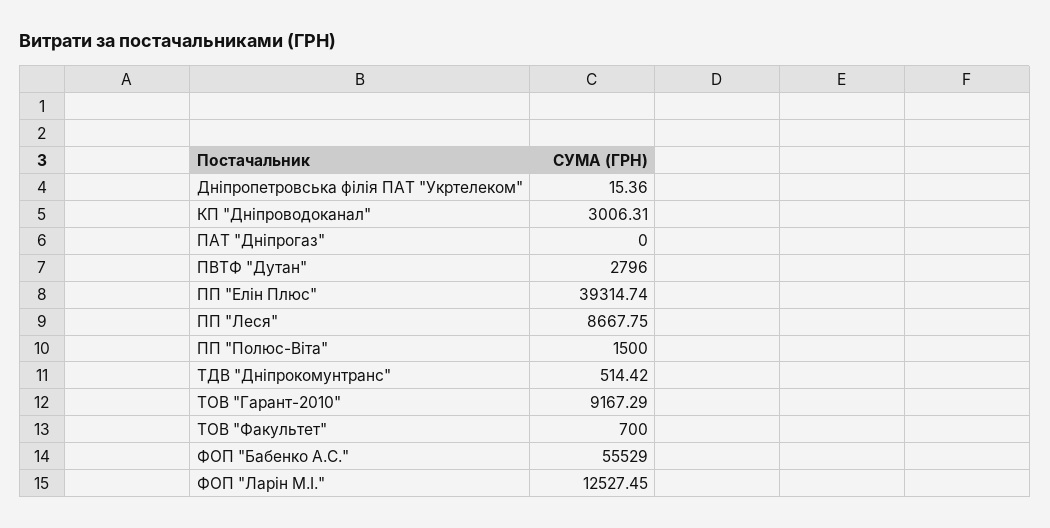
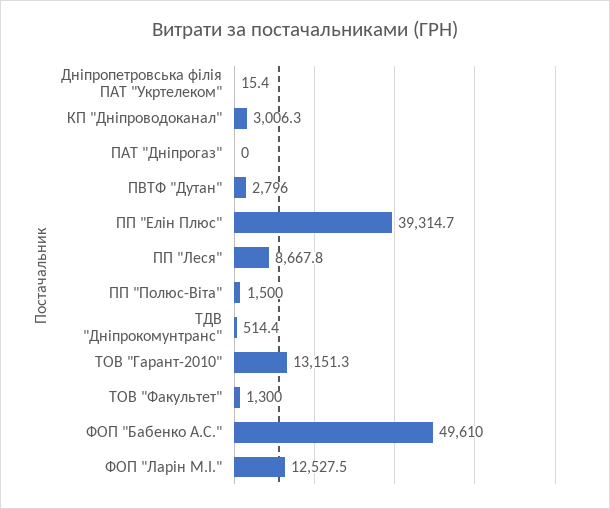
ТОВ "Гарант-2010": 9167.29 -> 13151.3
ТОВ "Факультет": 700 -> 1300
ФОП "Бабенко А.С.": 55529 -> 49610

